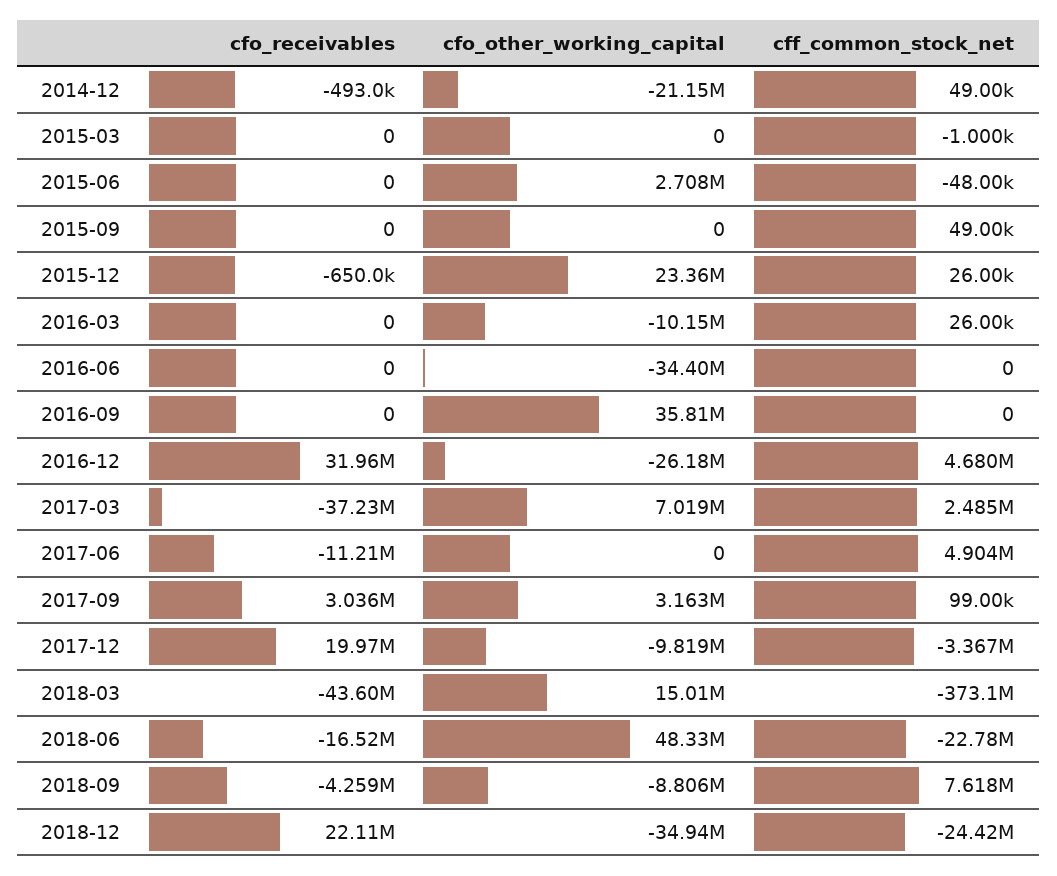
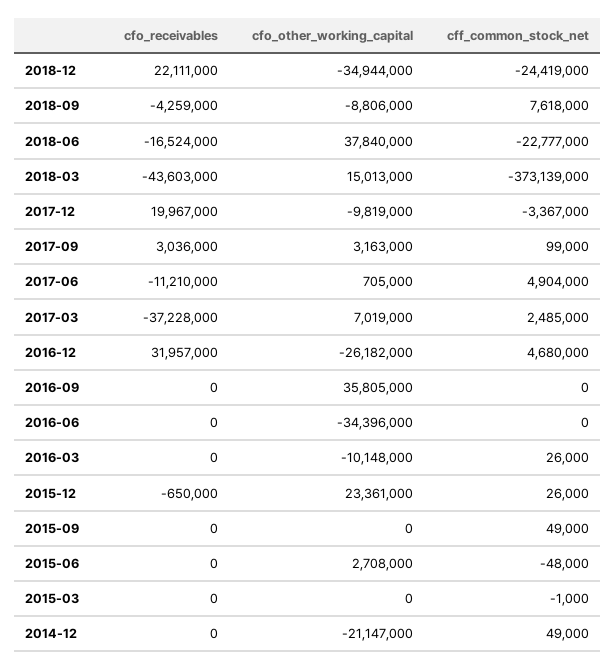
cfo_receivables, 2014-12: -493000 -> 0
cfo_other_working_capital, 2017-06: 0 -> 705000
cfo_other_working_capital, 2018-06: 48330000 -> 37840000

